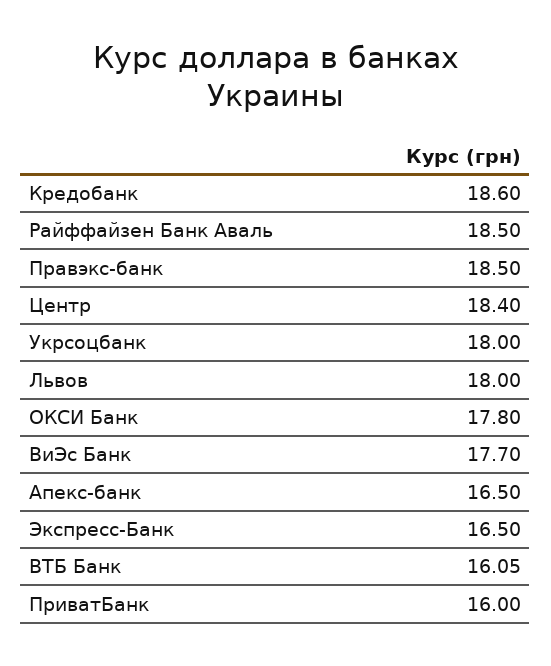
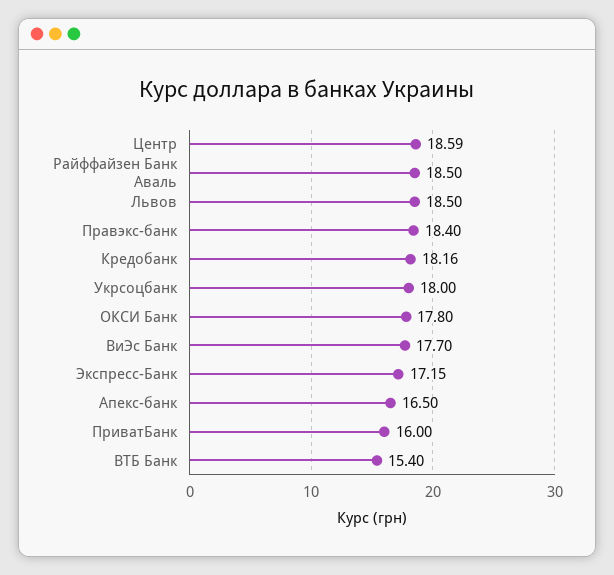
Кредобанк: 18.6 -> 18.16
Правэкс-банк: 18.5 -> 18.4
Центр: 18.4 -> 18.59
Львов: 18 -> 18.5
Экспресс-Банк: 16.5 -> 17.15
ВТБ Банк: 16.05 -> 15.4

